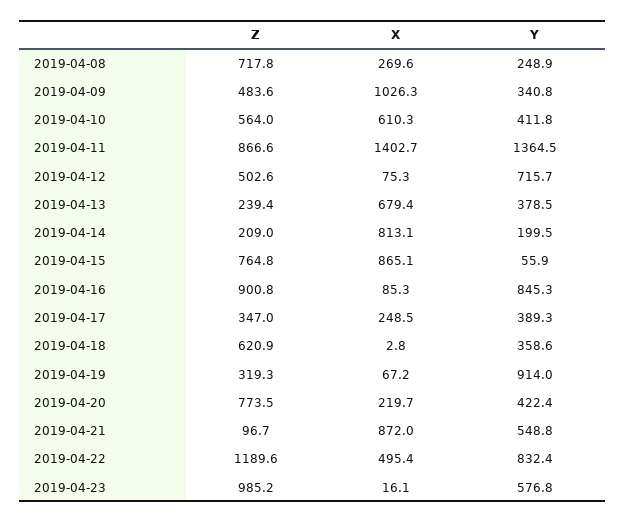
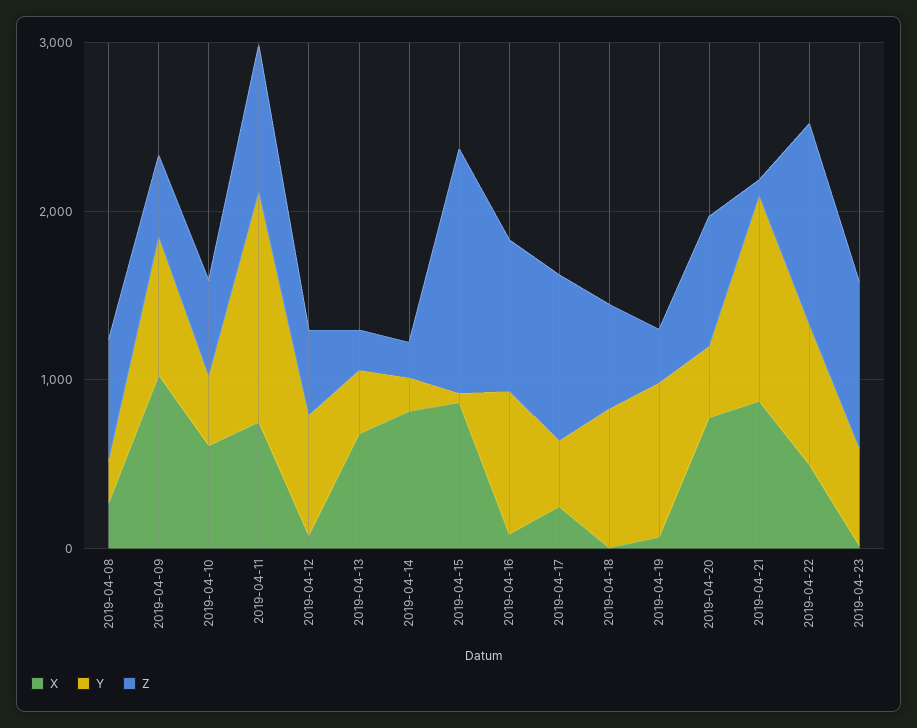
Y, 2019-04-09: 340.8 -> 800
X, 2019-04-11: 1402.7 -> 800
Z, 2019-04-15: 764.8 -> 1400
Z, 2019-04-17: 347 -> 1000
Y, 2019-04-18: 358.6 -> 800
X, 2019-04-20: 219.7 -> 800
Y, 2019-04-21: 548.8 -> 1200

